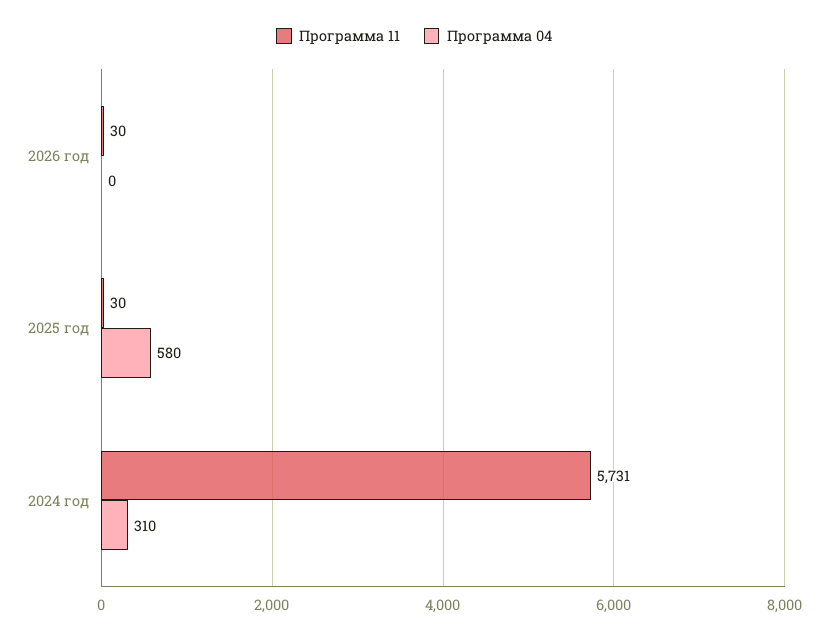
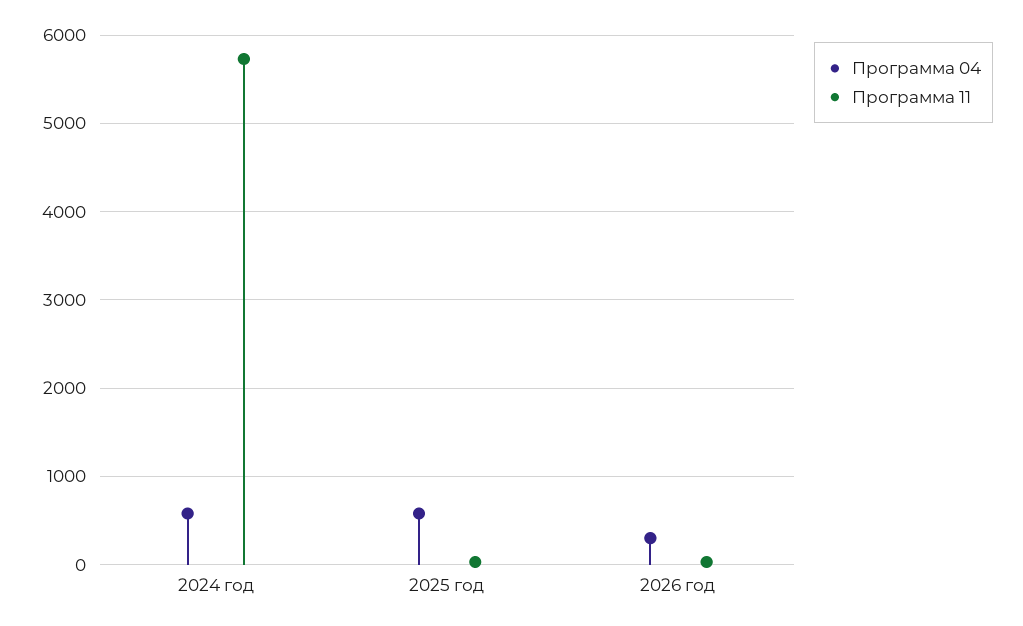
Программа 04, 2026 год: 0 -> 300
Программа 04, 2024 год: 310 -> 600

